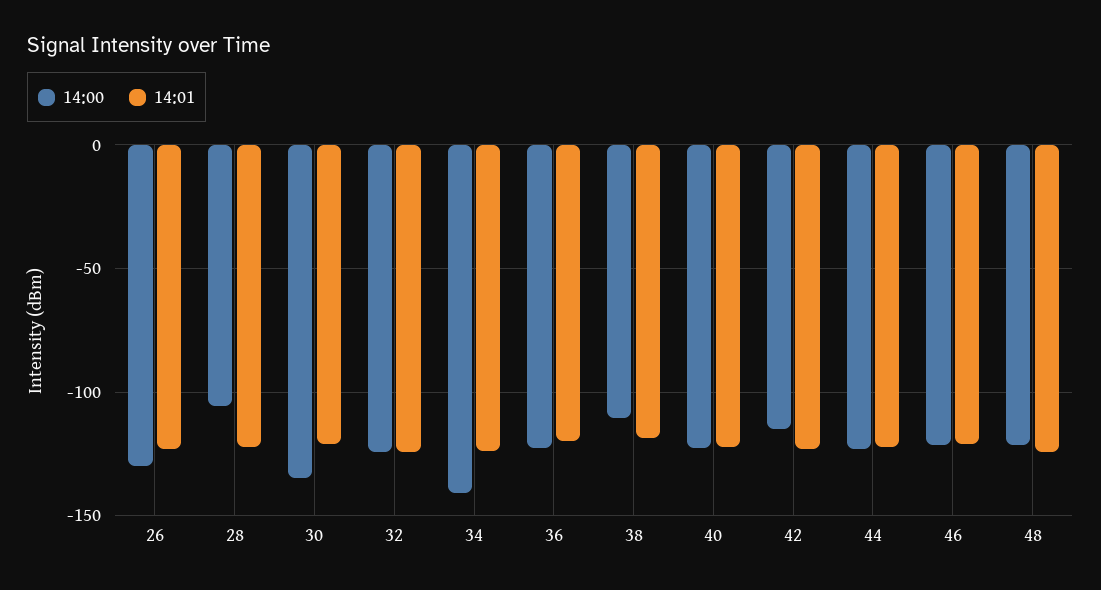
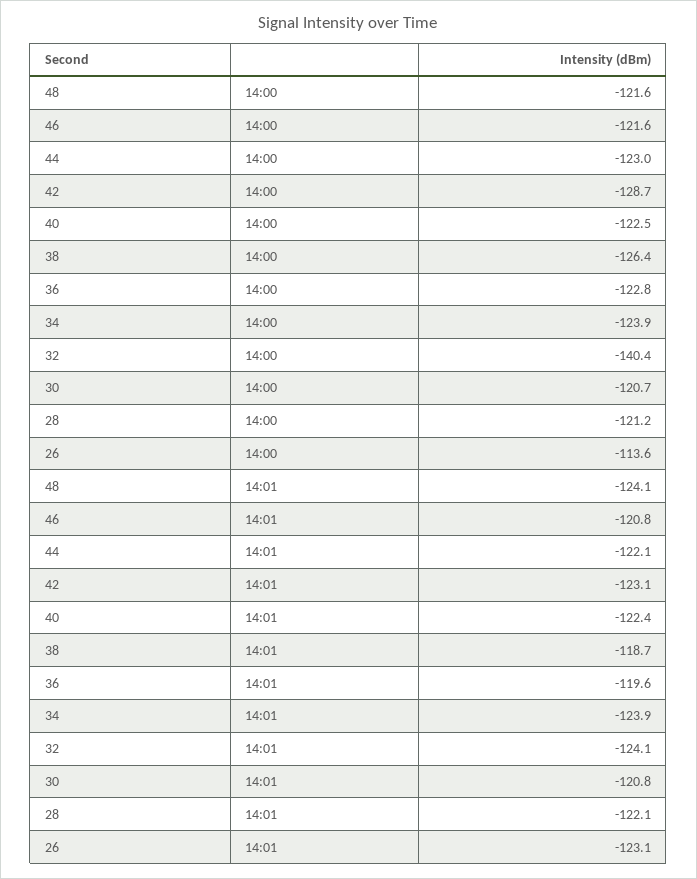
14:00, 26: -130 -> -113.6
14:00, 28: -105 -> -121.2
14:00, 30: -135 -> -120.7
14:00, 32: -125 -> -140.4
14:00, 34: -140 -> -123.9
14:00, 38: -110 -> -126.4
14:00, 42: -115 -> -128.7

